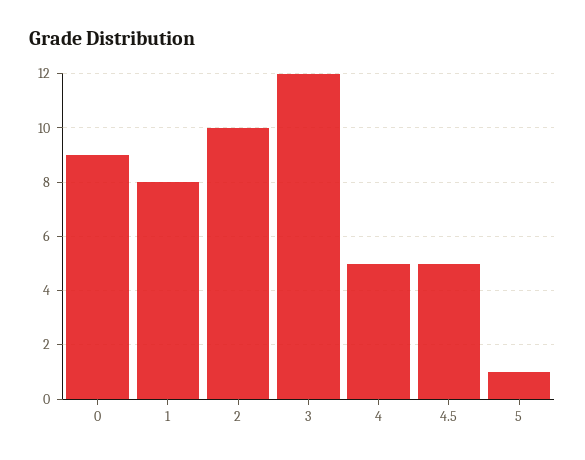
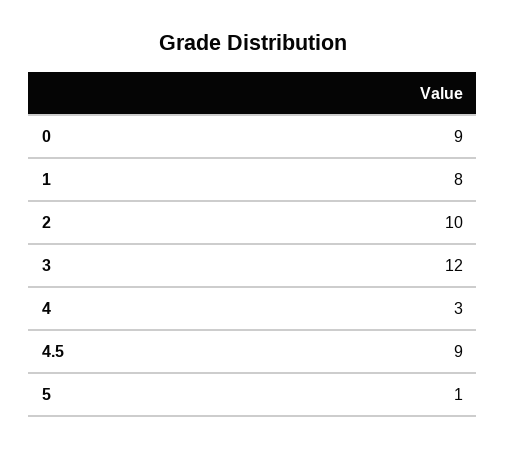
4: 5 -> 3
4.5: 5 -> 9

